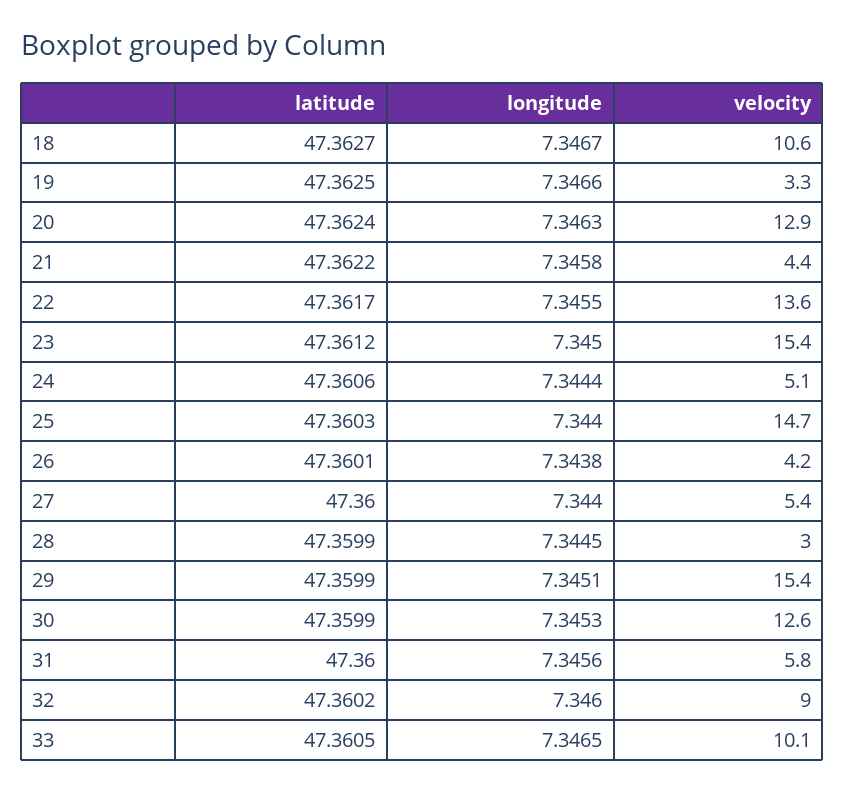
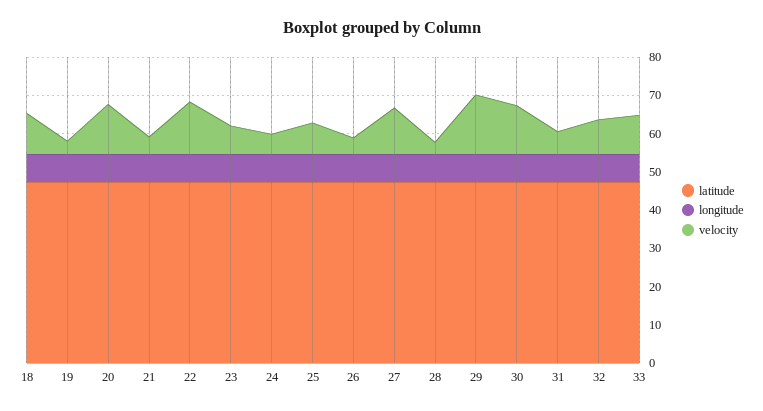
velocity, 23: 15.4 -> 7.5
velocity, 25: 14.7 -> 7.5
velocity, 27: 5.4 -> 12.5

